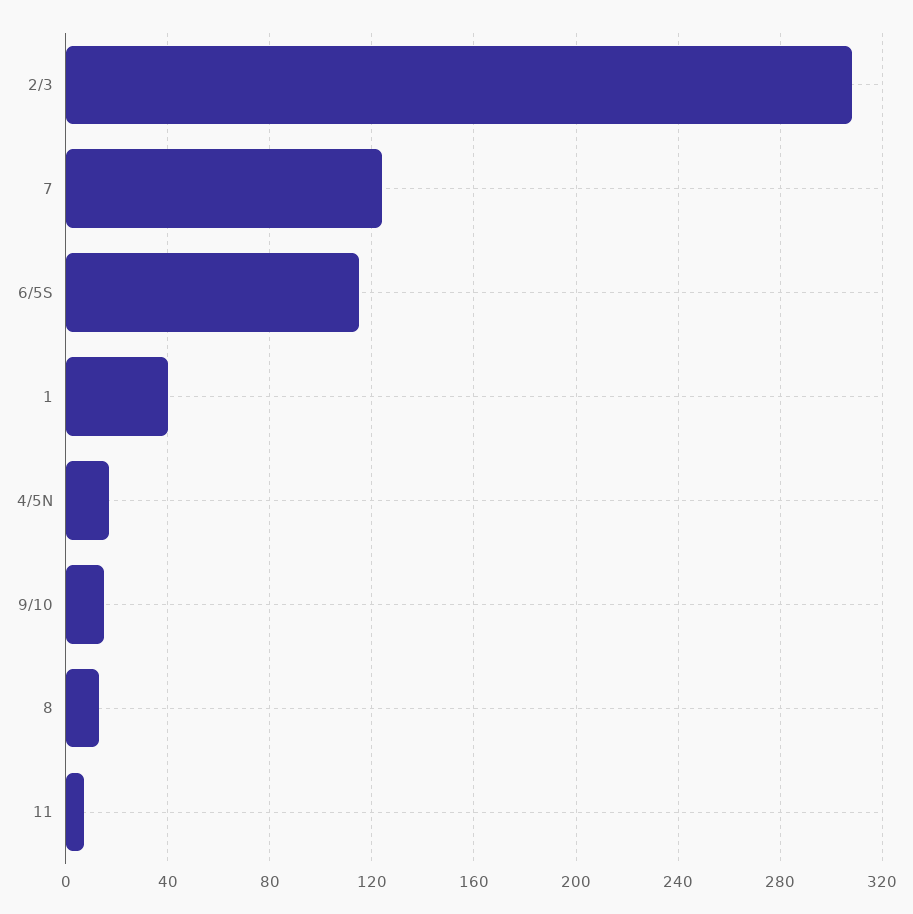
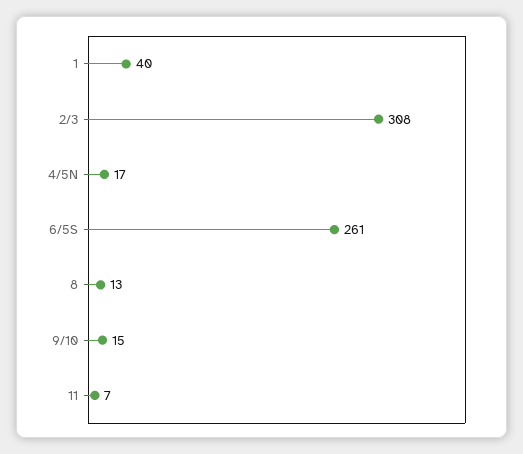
7: 125 -> none
6/5S: 115 -> 261

